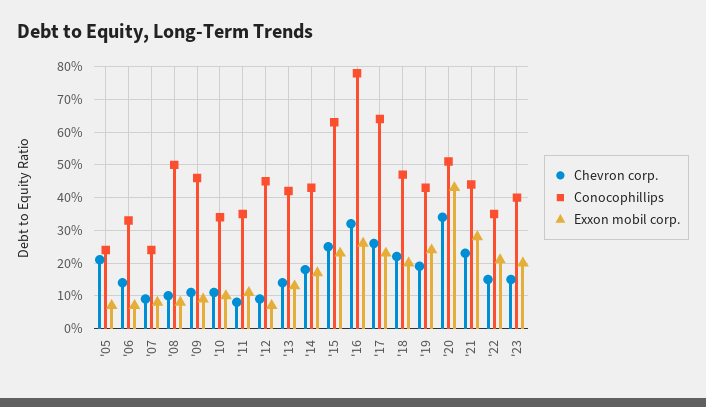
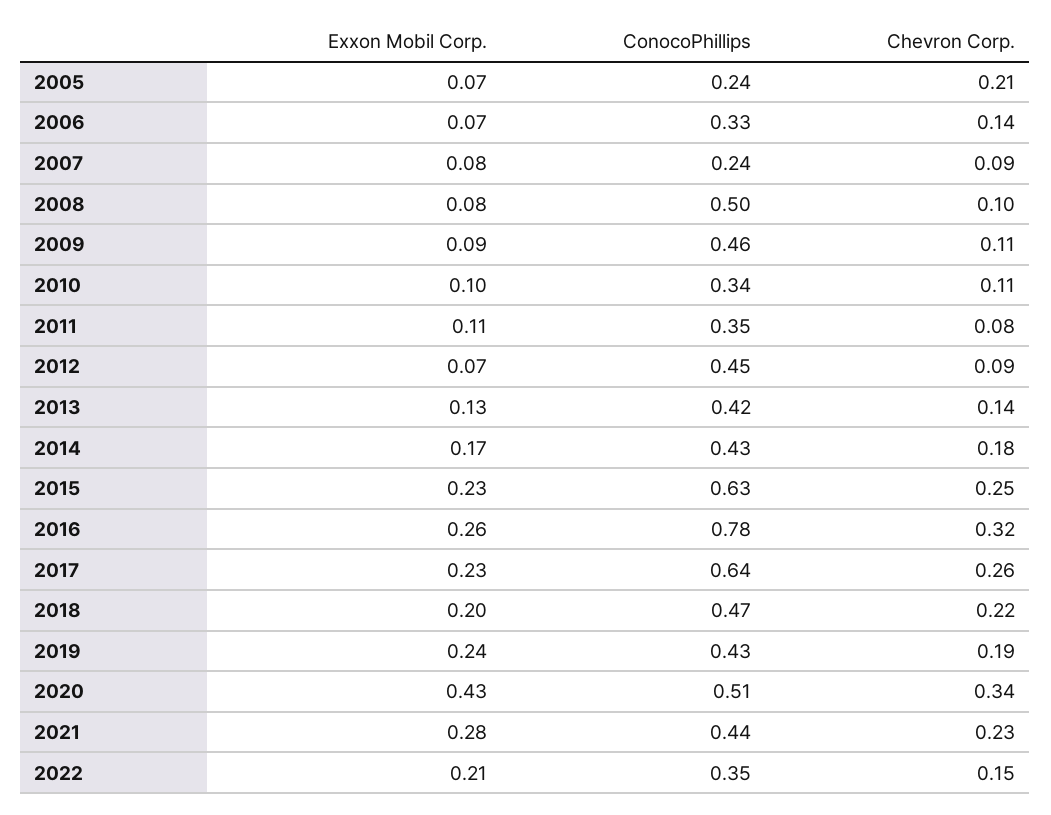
Chevron corp., '23: 0.15 -> none
Conocophillips, '23: 0.4 -> none
Exxon mobil corp., '23: 0.2 -> none

